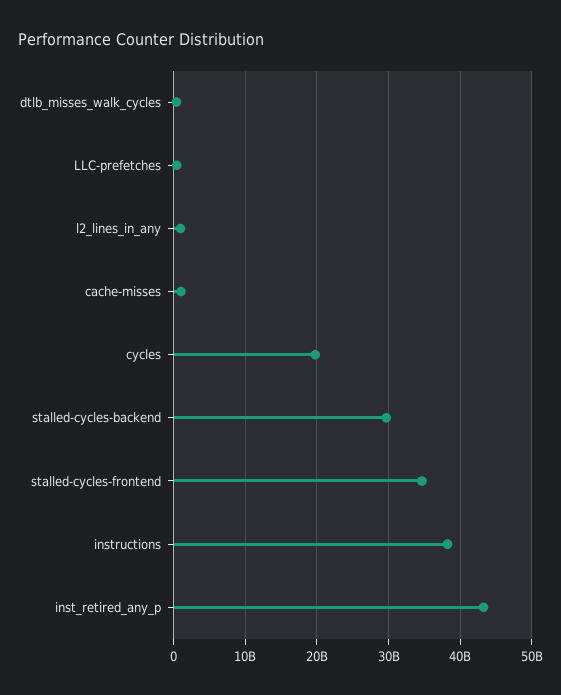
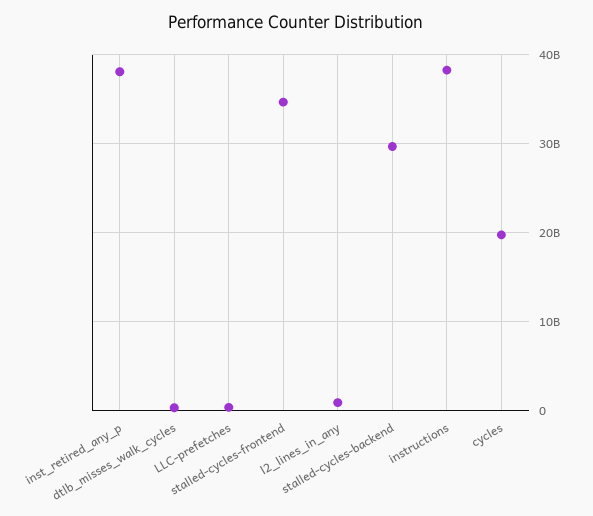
cache-misses: 1000000000 -> none
inst_retired_any_p: 43000000000 -> 38000000000

